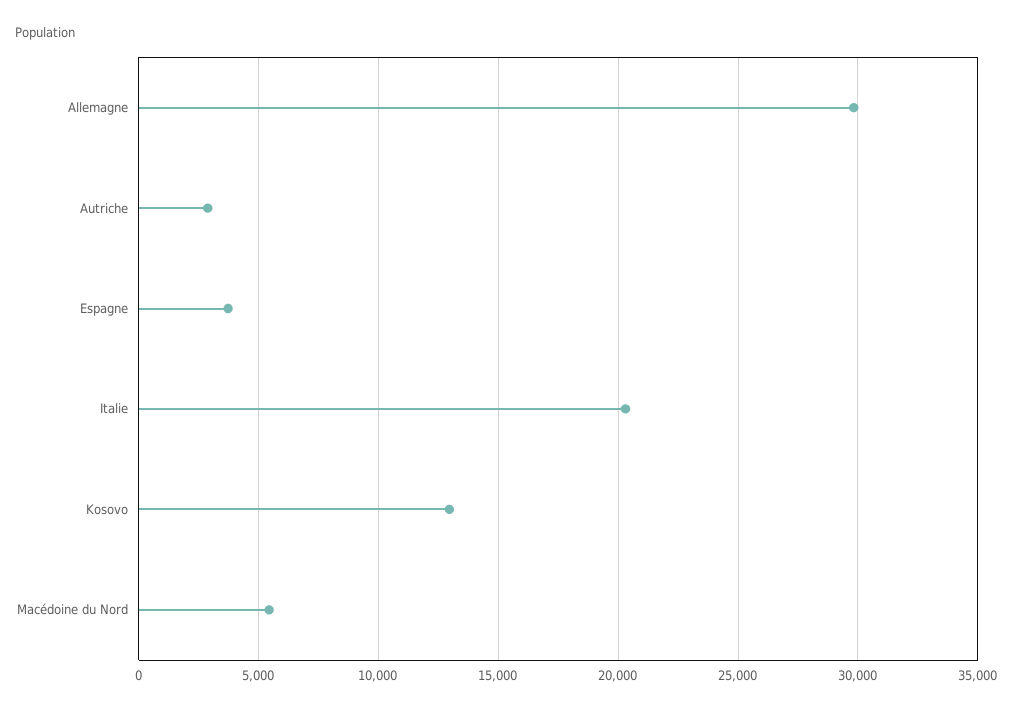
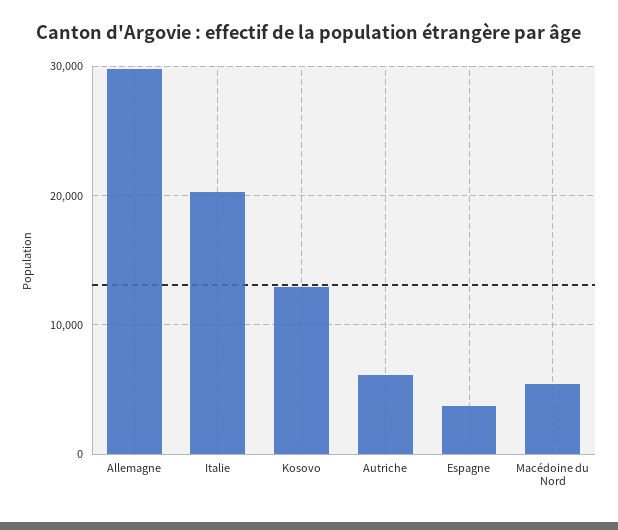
Autriche: 3000 -> 6000

